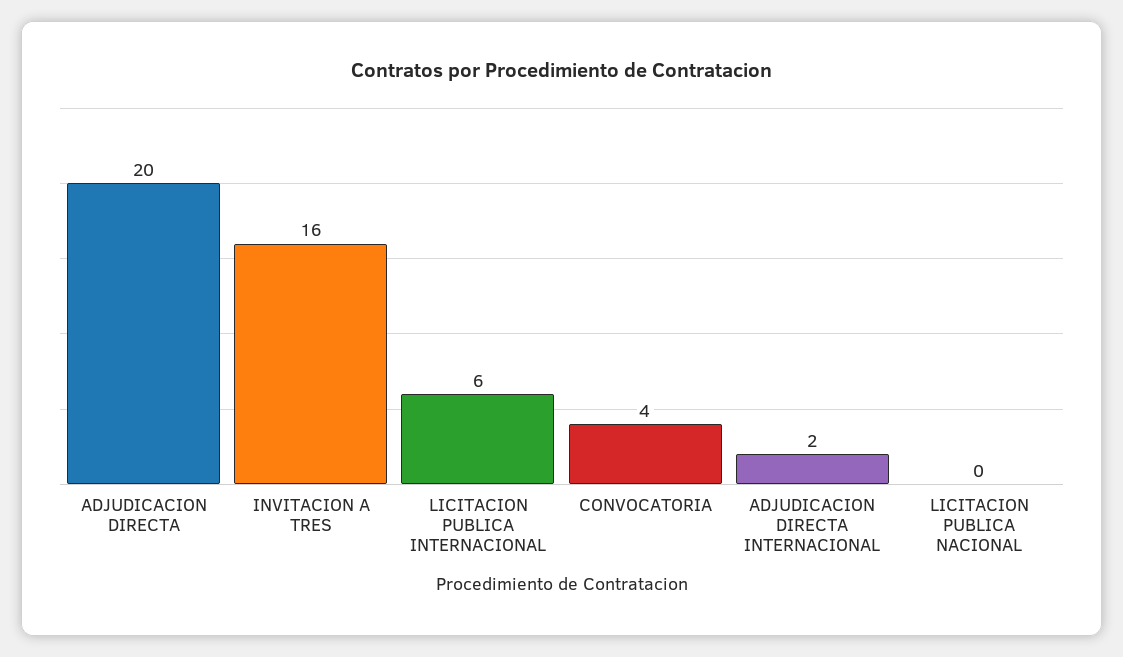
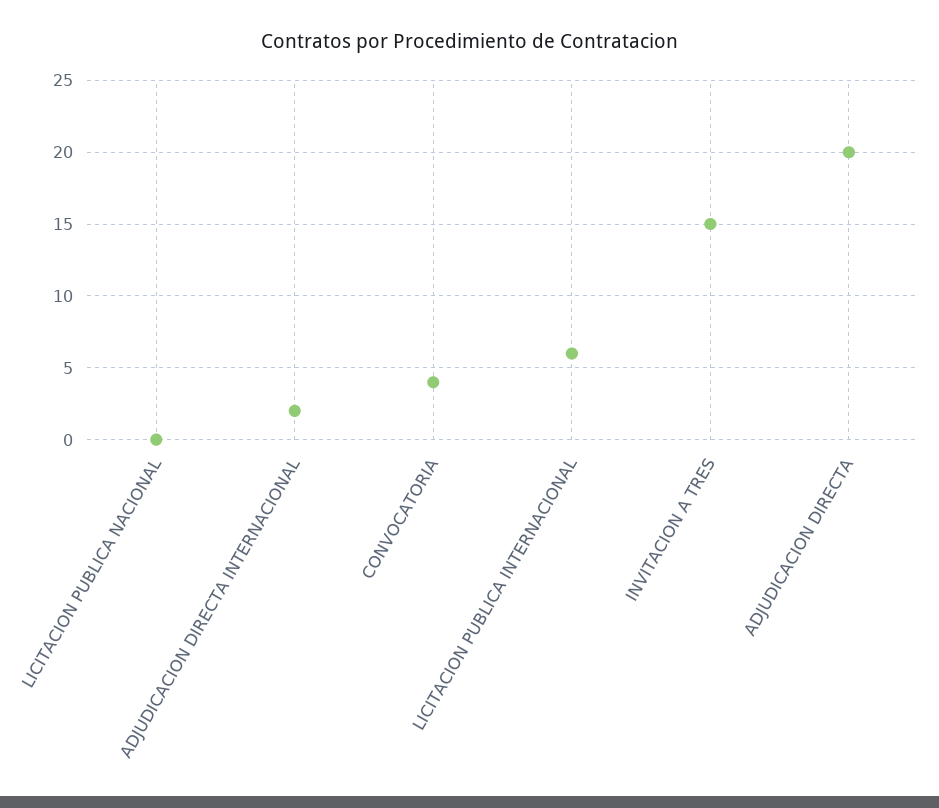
INVITACION A TRES: 16 -> 15

